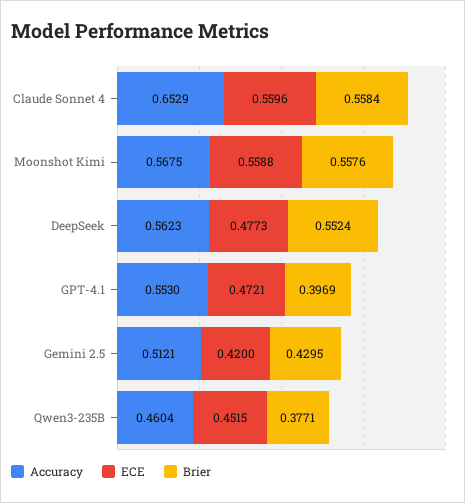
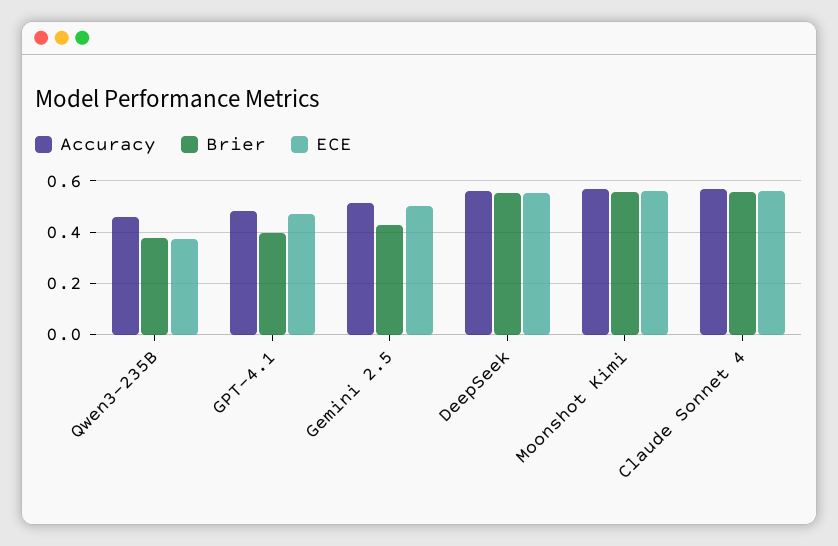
Accuracy, Claude Sonnet 4: 0.6529 -> 0.575
ECE, DeepSeek: 0.4773 -> 0.55
Accuracy, GPT-4.1: 0.553 -> 0.475
ECE, Gemini 2.5: 0.42 -> 0.5
ECE, Qwen3-235B: 0.4515 -> 0.375

